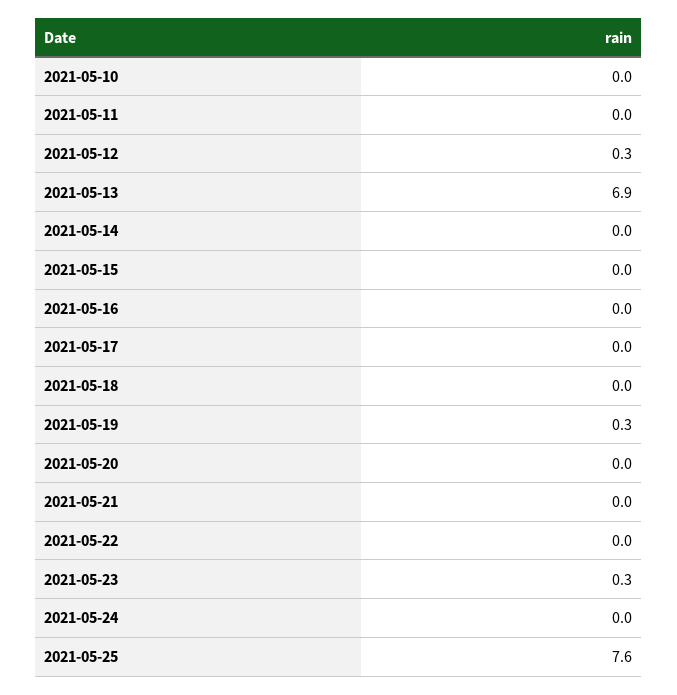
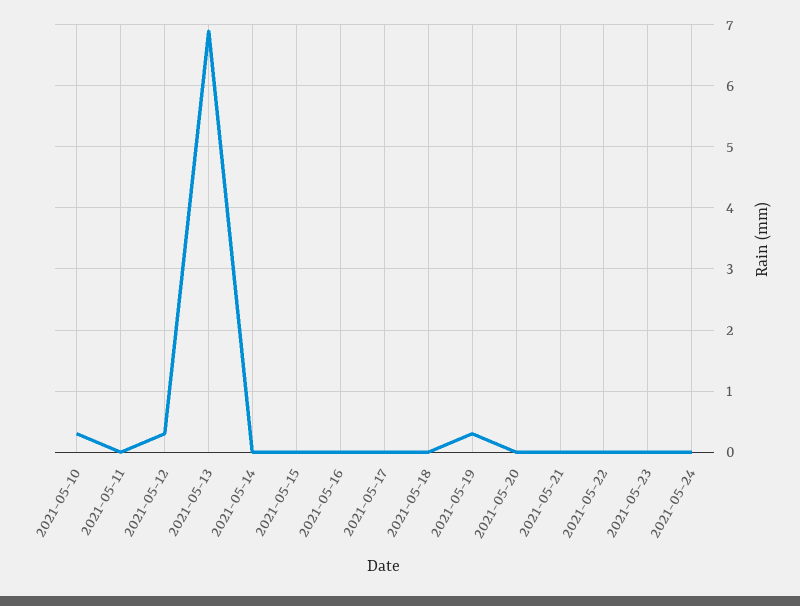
2021-05-10: 0 -> 0.3
2021-05-23: 0.3 -> 0
2021-05-25: 7.6 -> none

